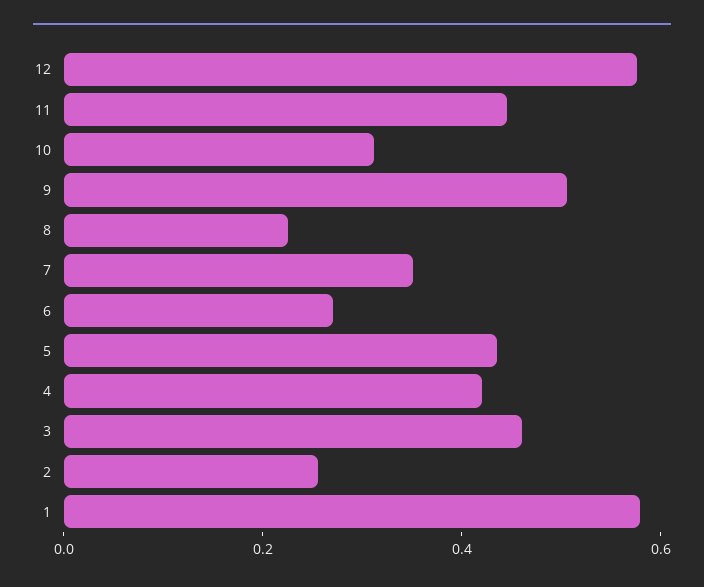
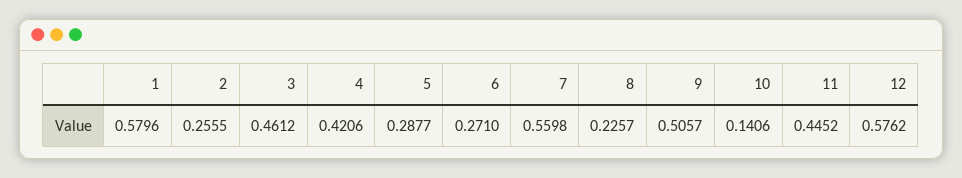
10: 0.3 -> 0.1406
7: 0.35 -> 0.5598
5: 0.45 -> 0.2877

